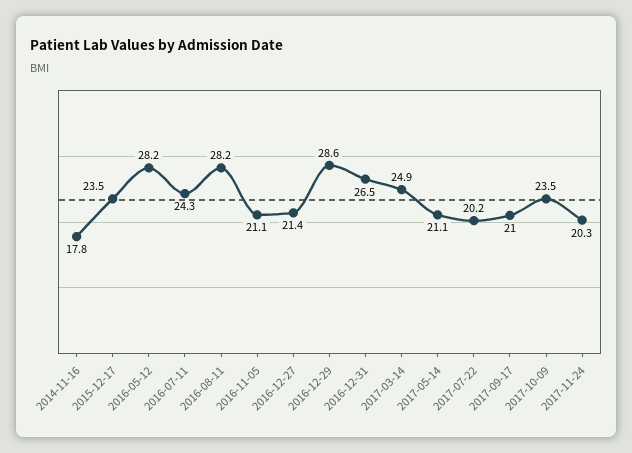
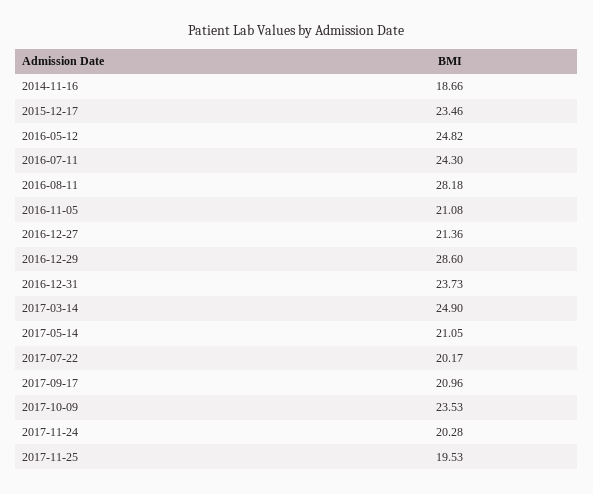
2014-11-16: 17.8 -> 18.66
2016-05-12: 28.2 -> 24.82
2016-12-31: 26.5 -> 23.73
2017-11-25: none -> 19.53

